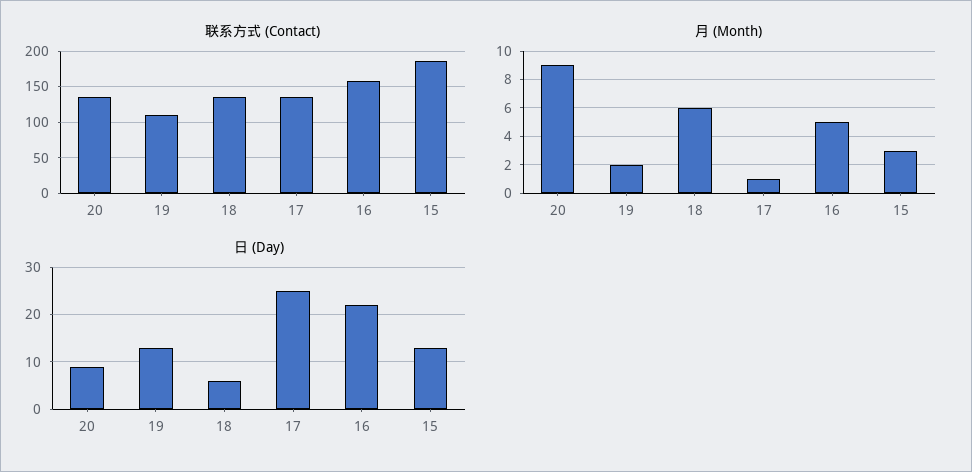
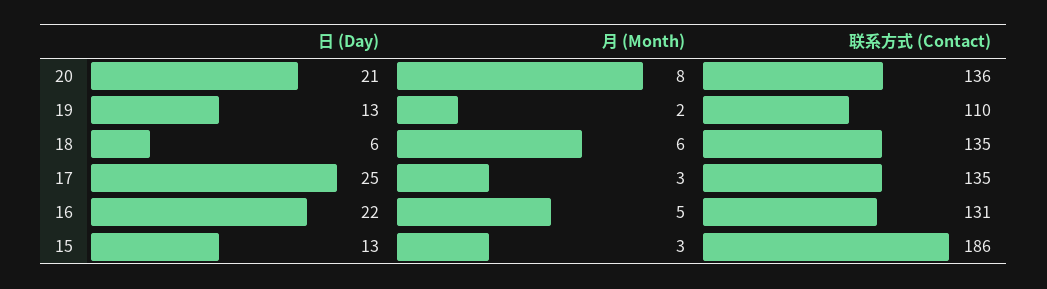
联系方式 (Contact), 16: 160 -> 131
月 (Month), 20: 9 -> 8
月 (Month), 17: 1 -> 3
日 (Day), 20: 10 -> 21

